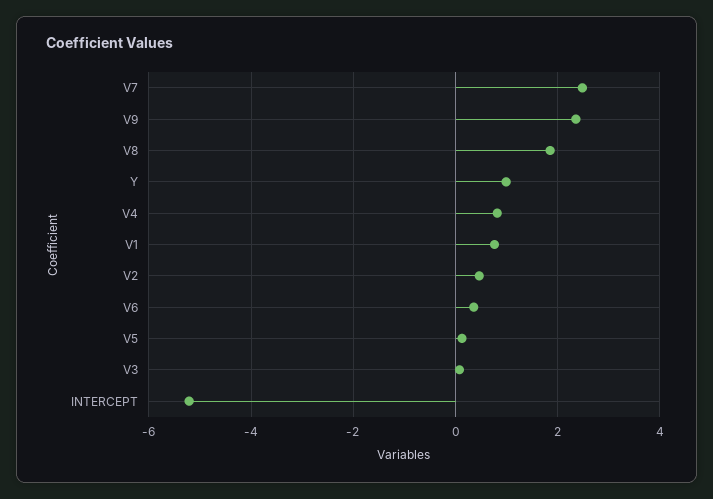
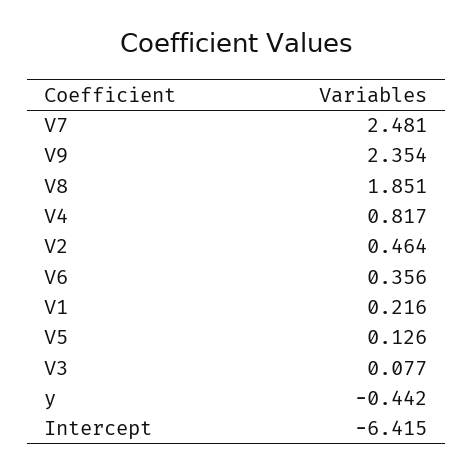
Y: 1 -> -0.442
V1: 0.8 -> 0.216
INTERCEPT: -5.2 -> -6.415

